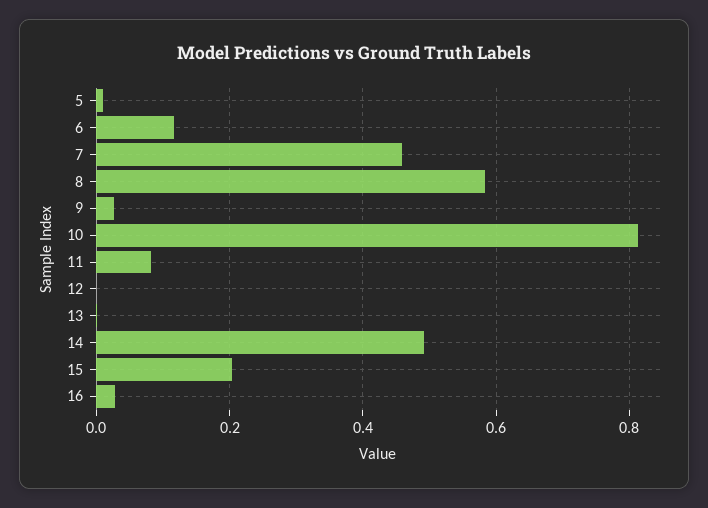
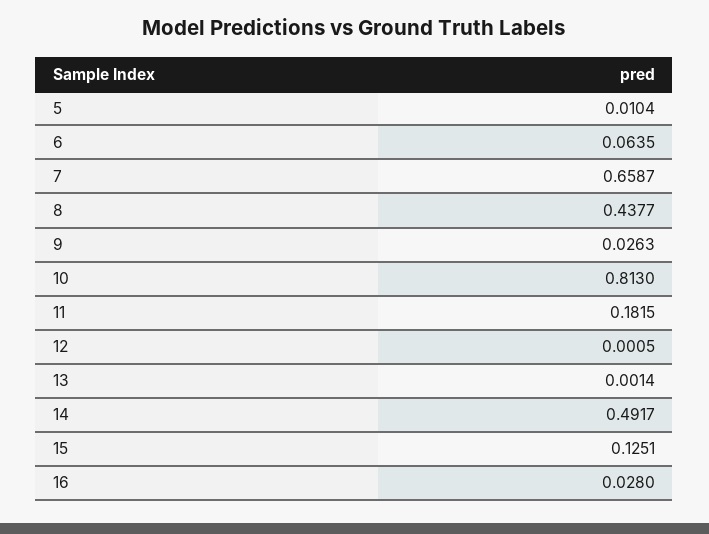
6: 0.12 -> 0.0635
7: 0.46 -> 0.6587
8: 0.58 -> 0.4377
11: 0.08 -> 0.1815
15: 0.2 -> 0.1251

